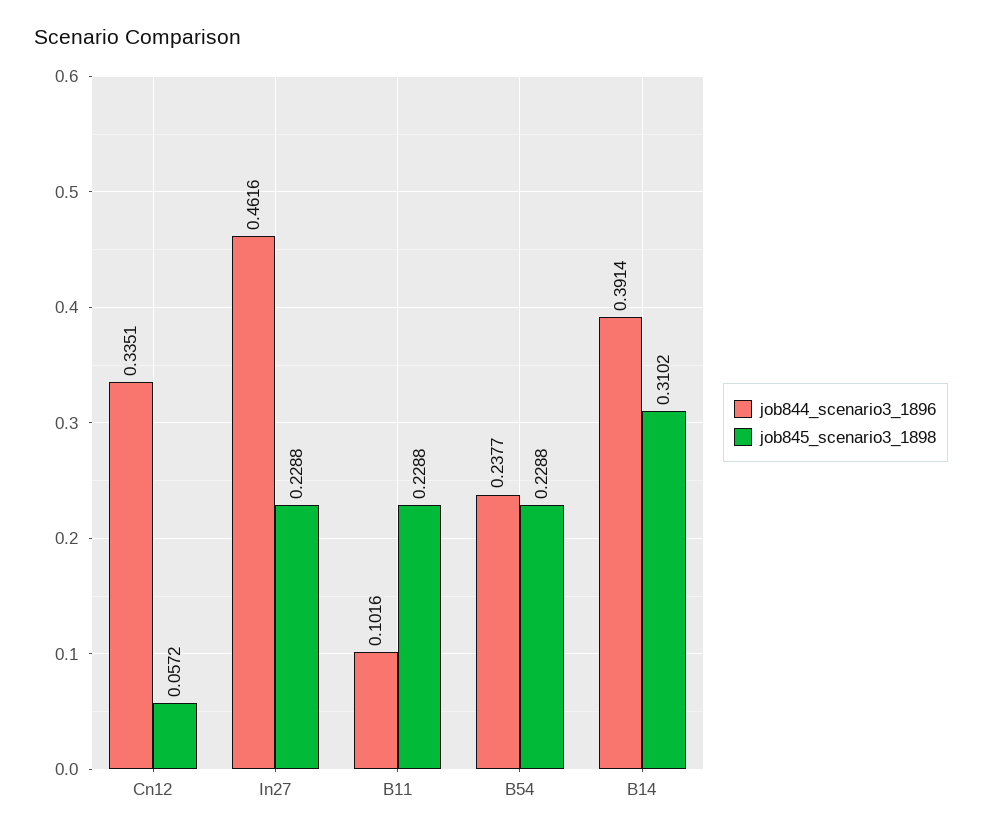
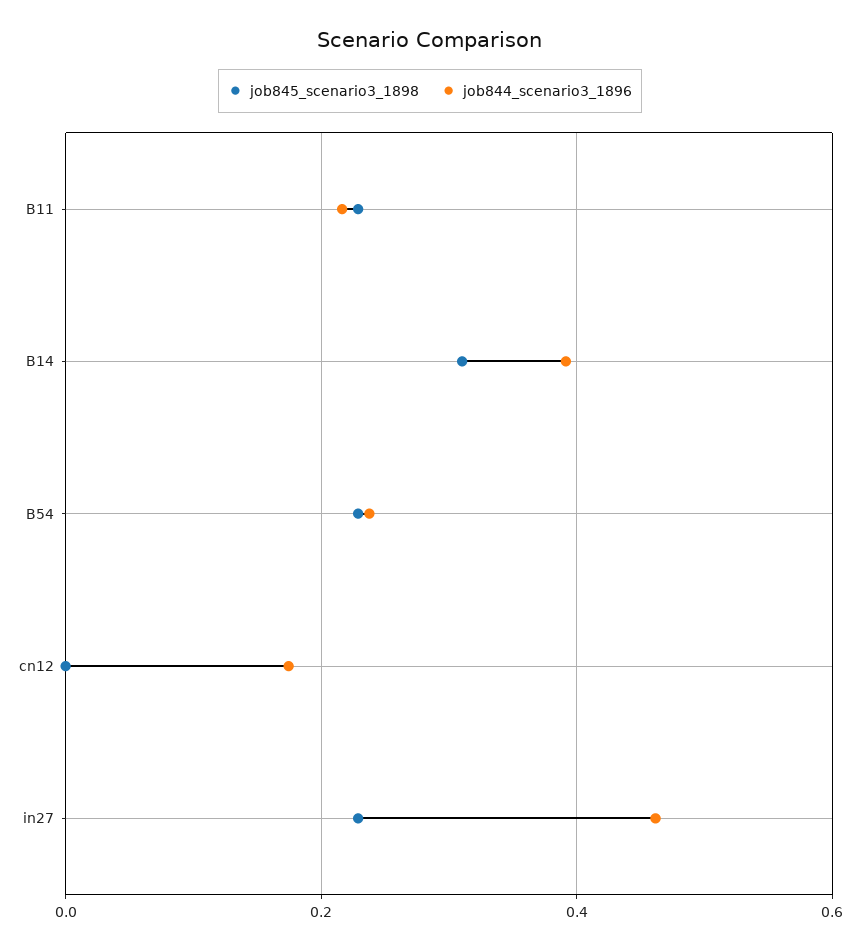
job844_scenario3_1896, Cn12: 0.3351 -> 0.18
job845_scenario3_1898, Cn12: 0.0572 -> 0
job844_scenario3_1896, B11: 0.1016 -> 0.22

